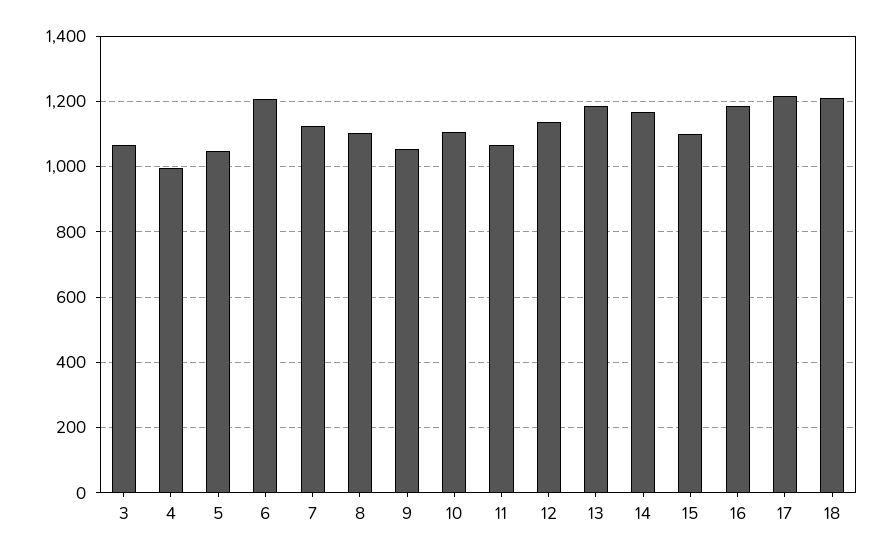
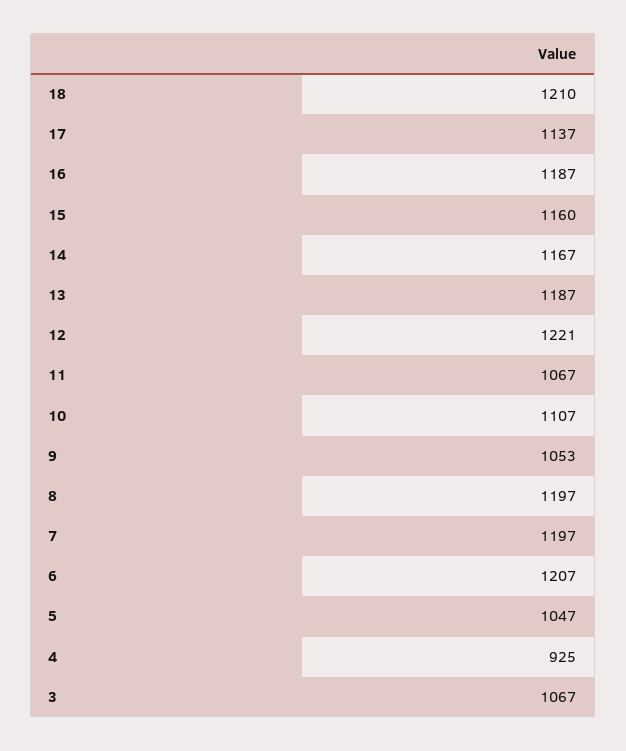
4: 1000 -> 925
7: 1120 -> 1197
8: 1100 -> 1197
12: 1140 -> 1221
15: 1100 -> 1160
17: 1220 -> 1137

